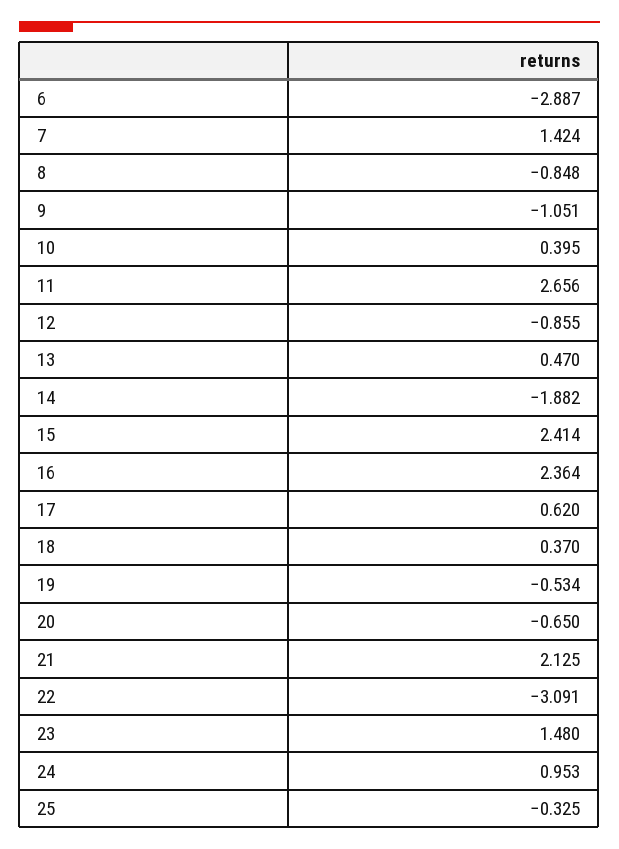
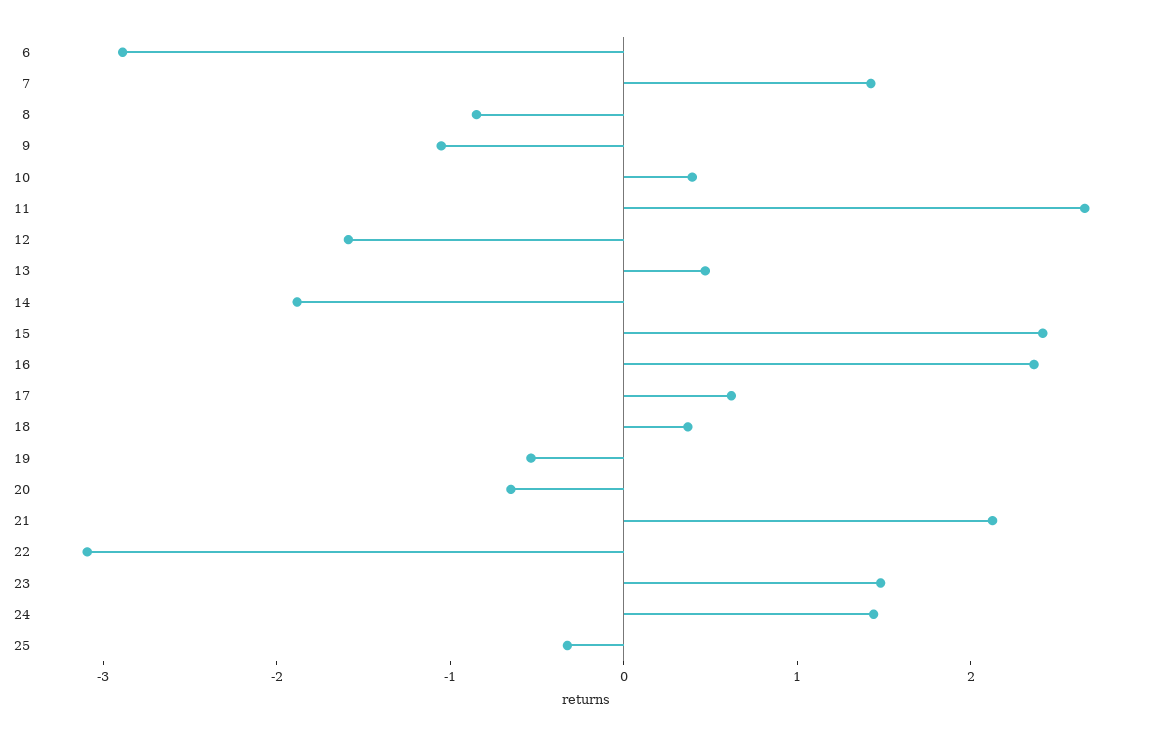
12: -0.855 -> -1.6
24: 0.953 -> 1.4

